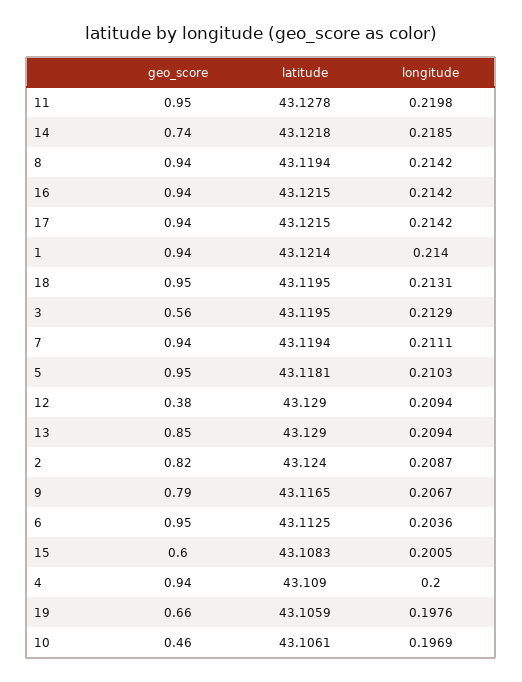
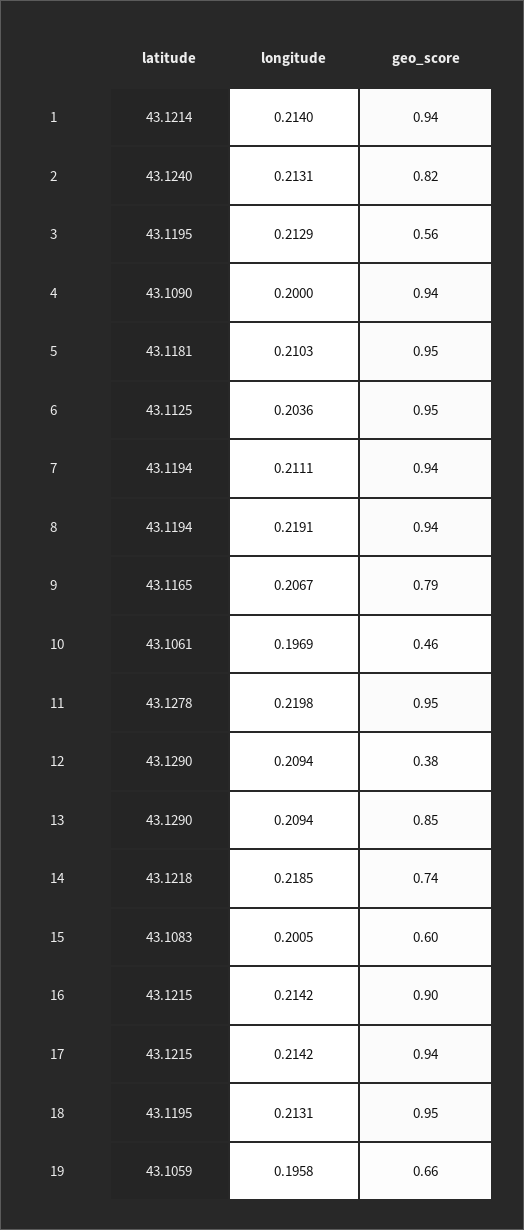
longitude, 8: 0.2142 -> 0.2191
geo_score, 16: 0.94 -> 0.9
longitude, 2: 0.2087 -> 0.2131
longitude, 19: 0.1976 -> 0.1958

